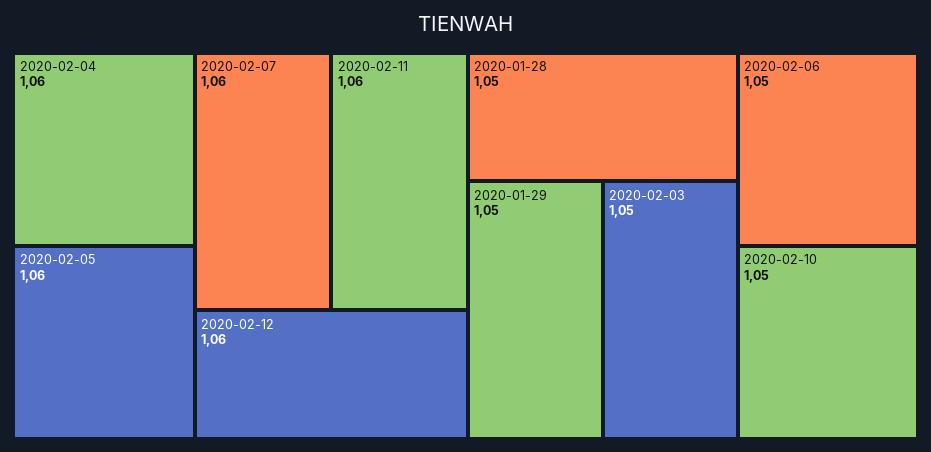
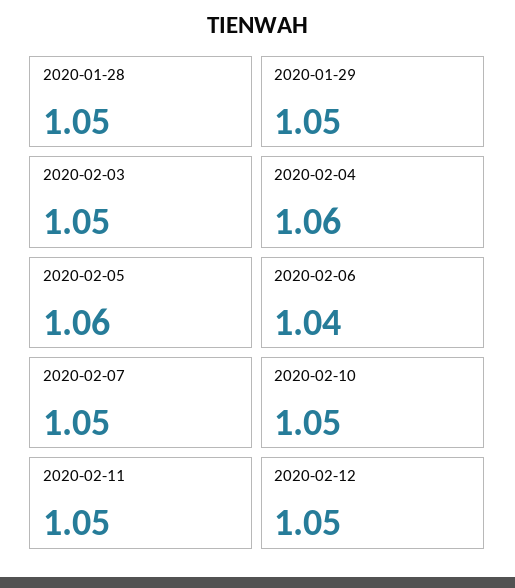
2020-02-07: 1.06 -> 1.05
2020-02-11: 1.06 -> 1.05
2020-02-12: 1.06 -> 1.05
2020-02-06: 1.05 -> 1.04

